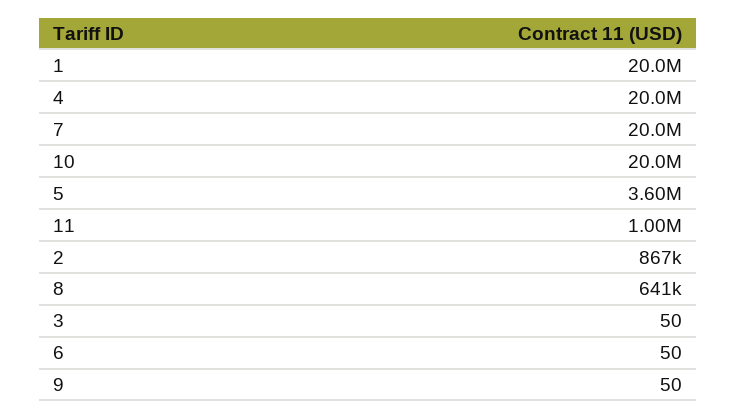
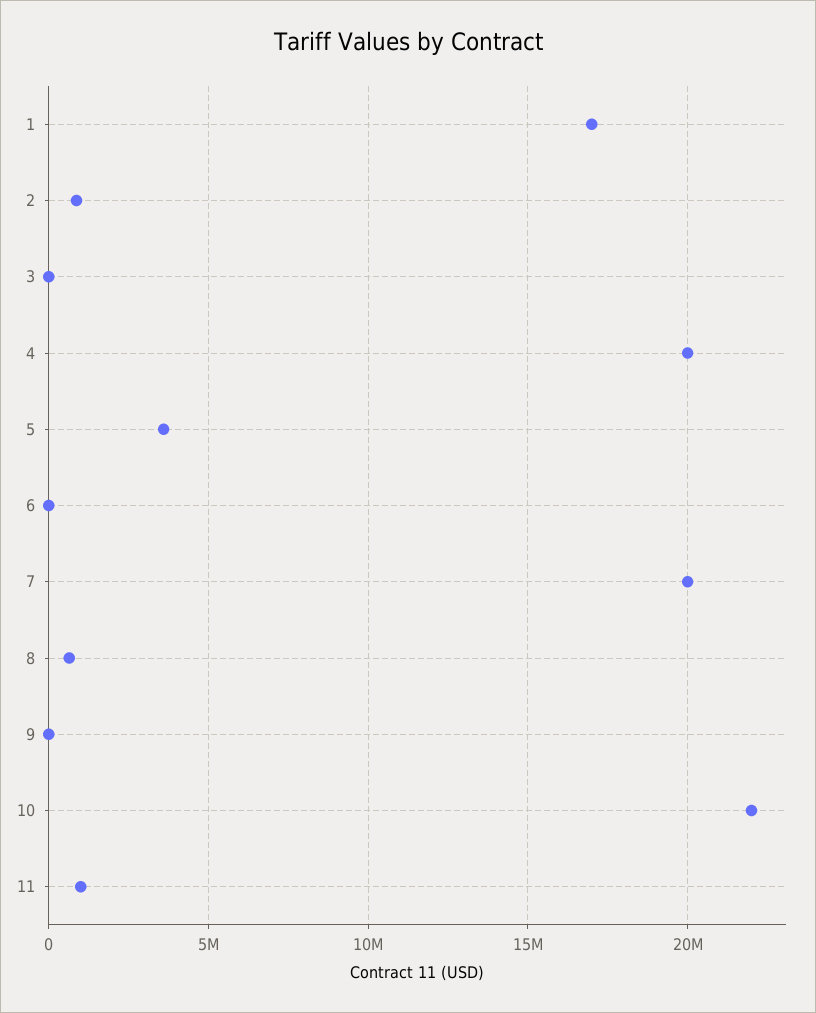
1: 20000000 -> 17000000
10: 20000000 -> 22000000

